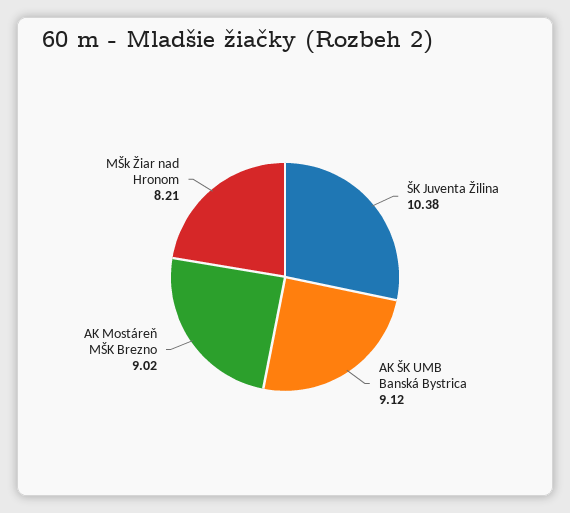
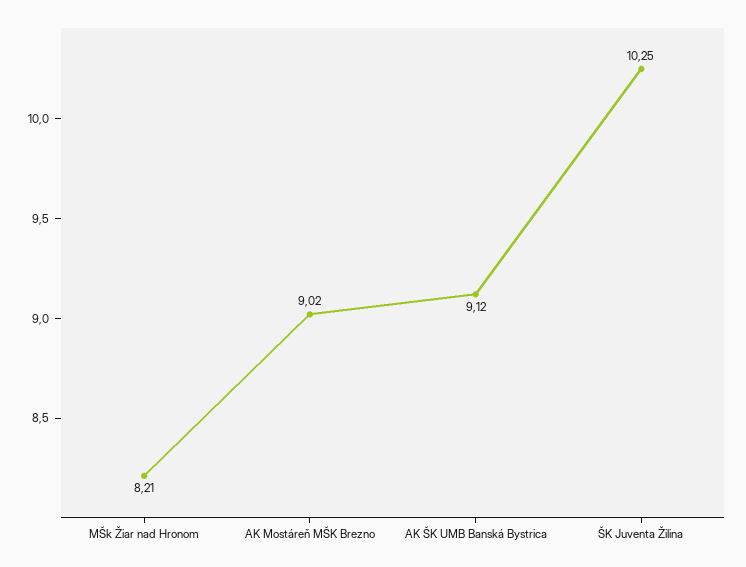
ŠK Juventa Žilina: 10.38 -> 10.25

